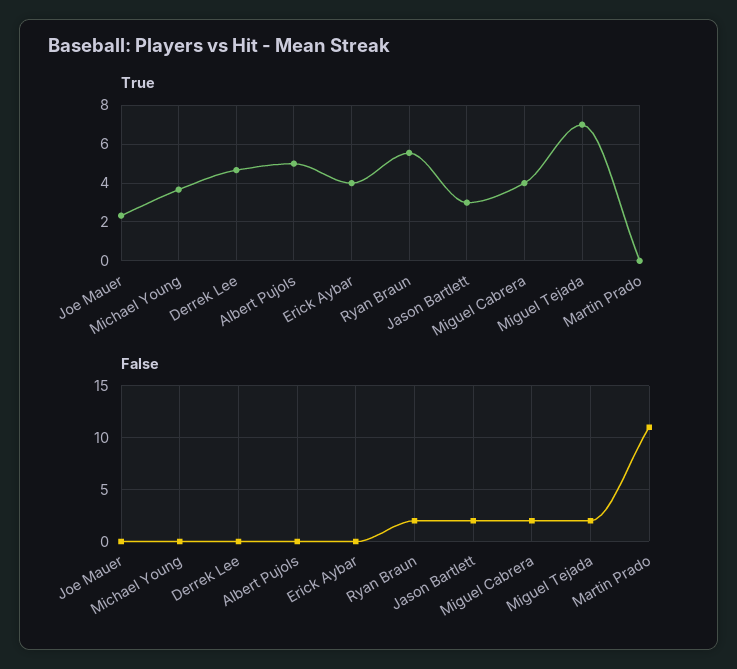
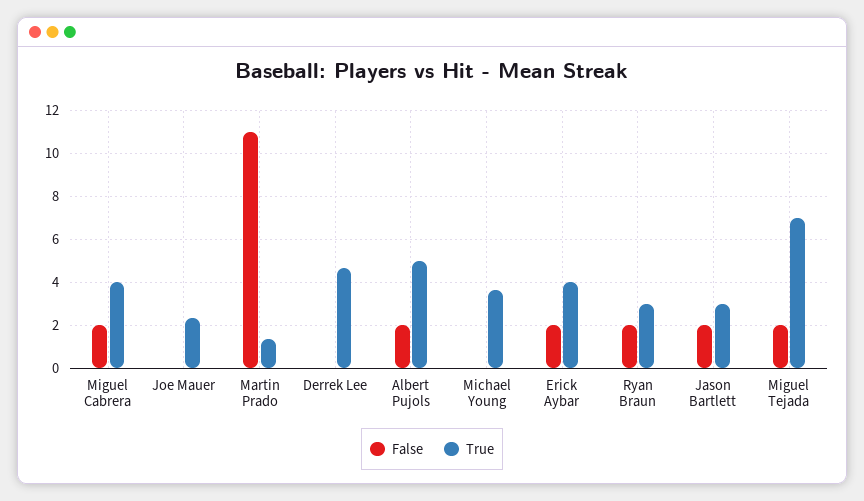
True, Ryan Braun: 5.5 -> 3
True, Martin Prado: 0 -> 1.5
False, Albert Pujols: 0 -> 2
False, Erick Aybar: 0 -> 2

